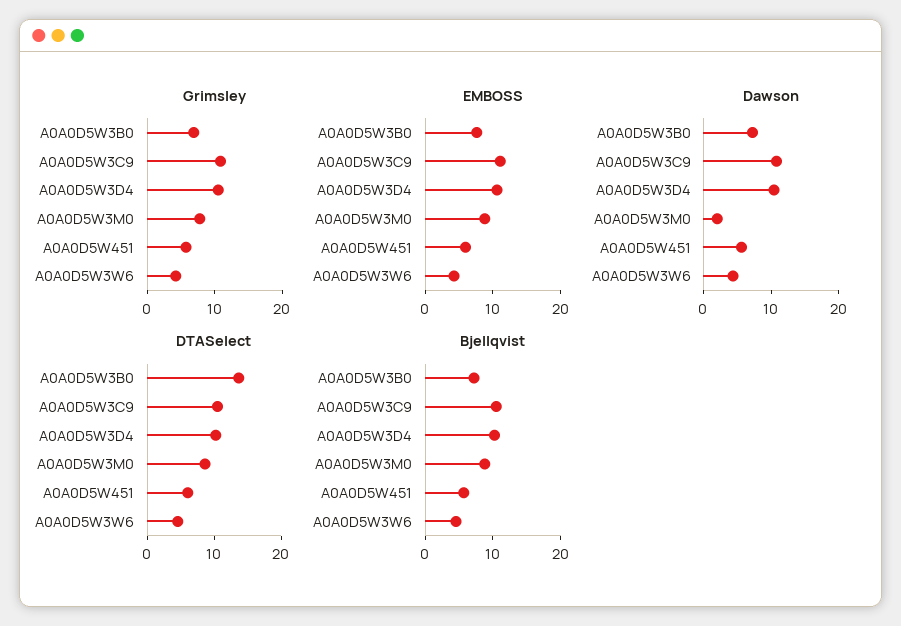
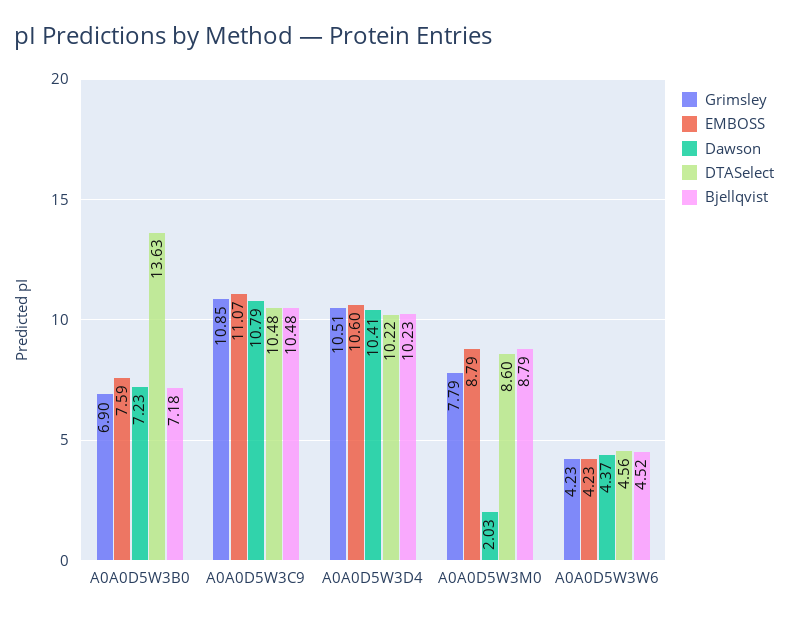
Grimsley, A0A0D5W451: 6 -> none
EMBOSS, A0A0D5W451: 6 -> none
Dawson, A0A0D5W451: 6 -> none
DTASelect, A0A0D5W451: 6 -> none
Bjellqvist, A0A0D5W451: 6 -> none

